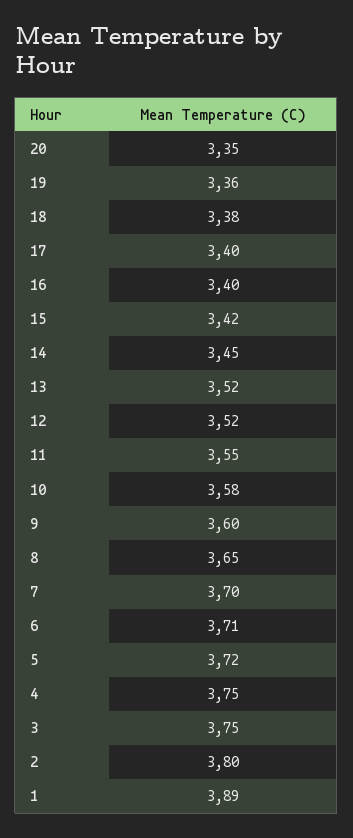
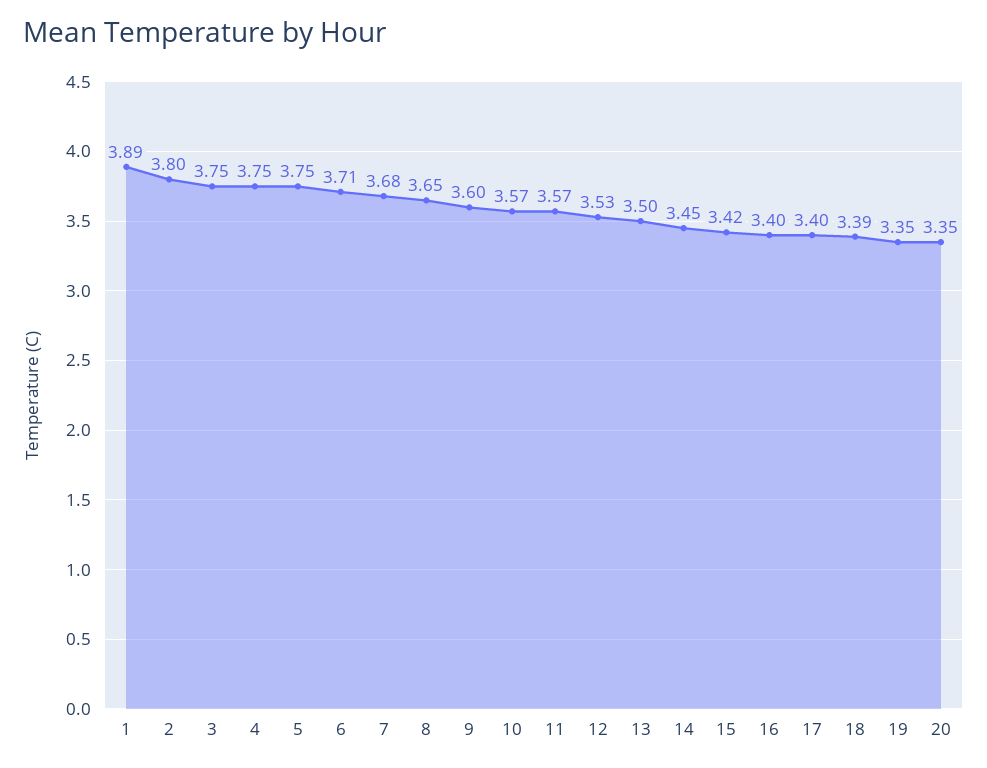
19: 3.36 -> 3.35
18: 3.38 -> 3.39
13: 3.52 -> 3.5
12: 3.52 -> 3.53
11: 3.55 -> 3.57
10: 3.58 -> 3.57
7: 3.7 -> 3.68
5: 3.72 -> 3.75

